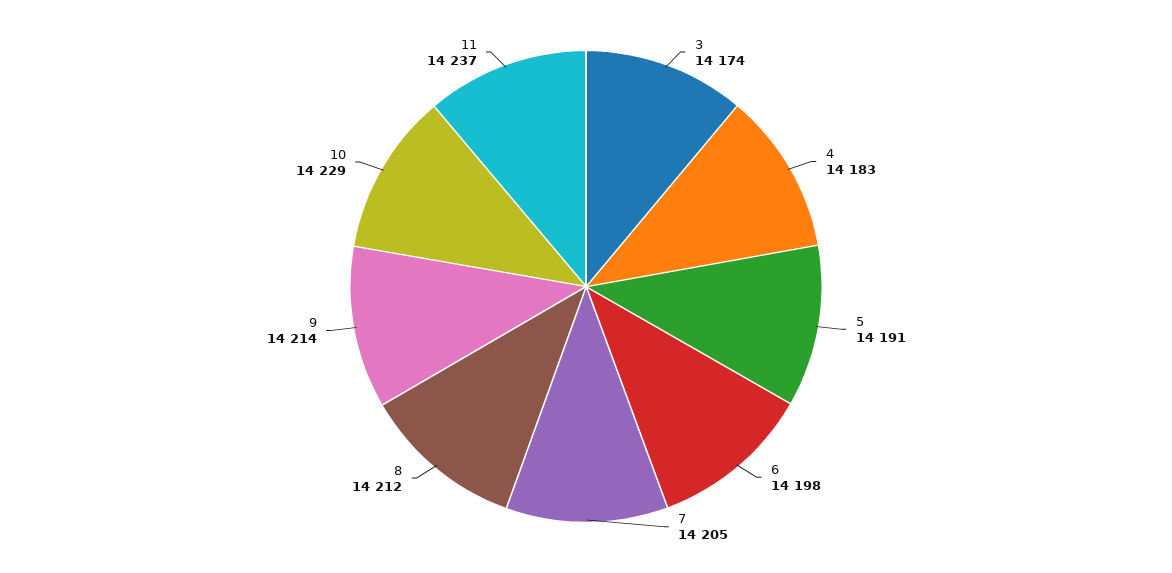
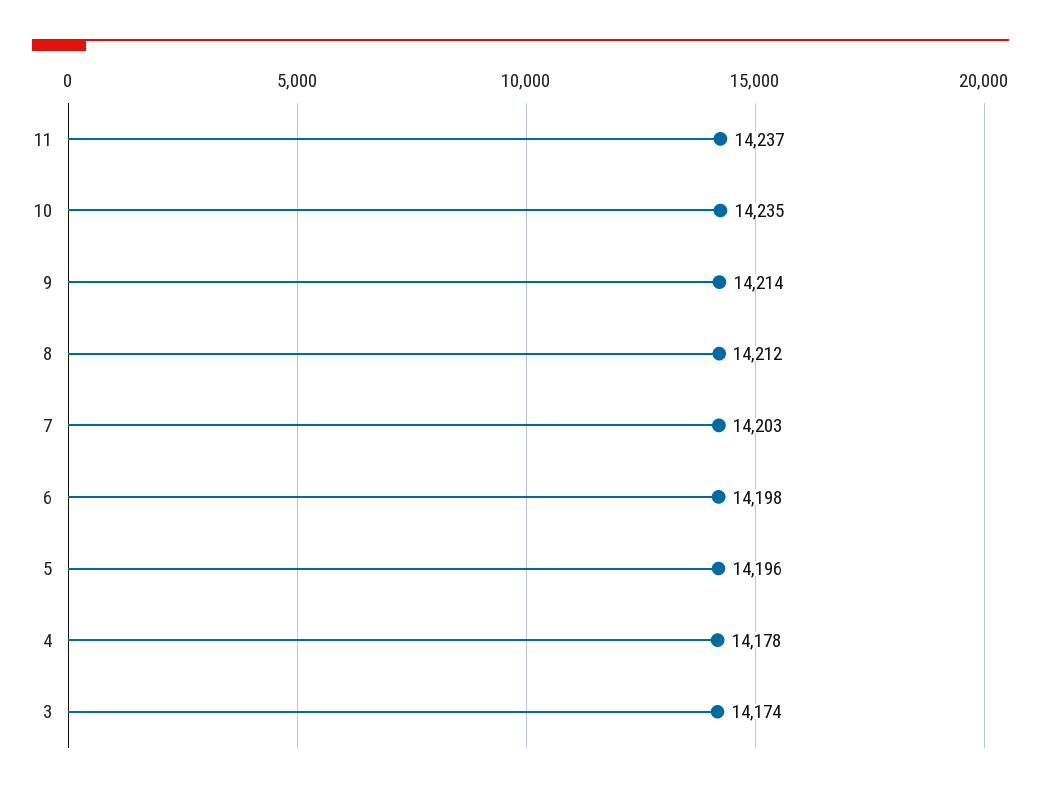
4: 14183 -> 14178
5: 14191 -> 14196
7: 14205 -> 14203
10: 14229 -> 14235

